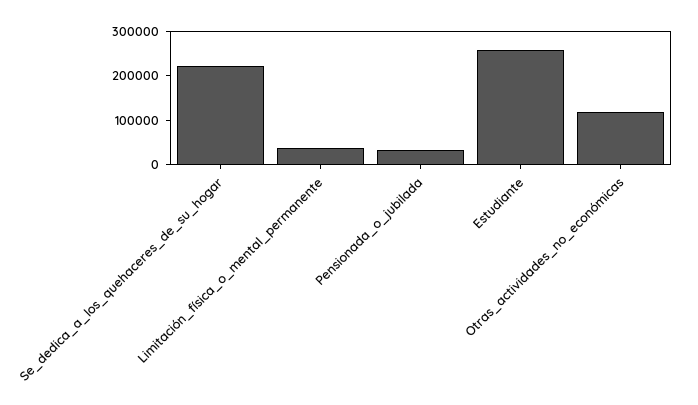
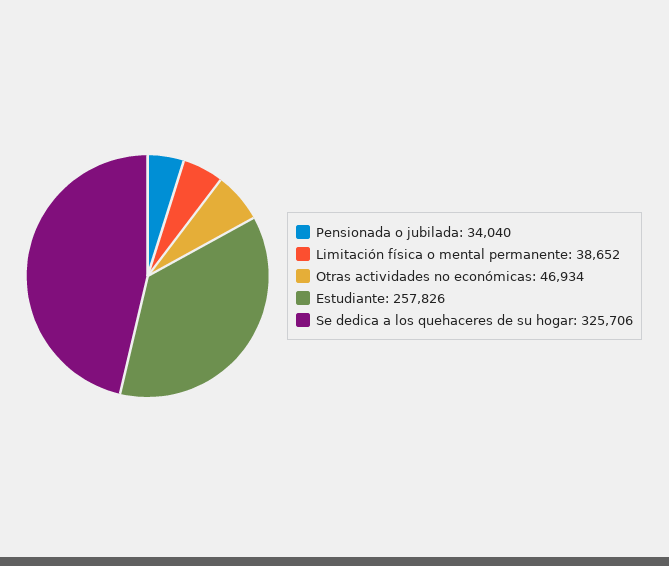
Se_dedica_a_los_quehaceres_de_su_hogar: 220000 -> 325706
Otras_actividades_no_económicas: 120000 -> 46934

